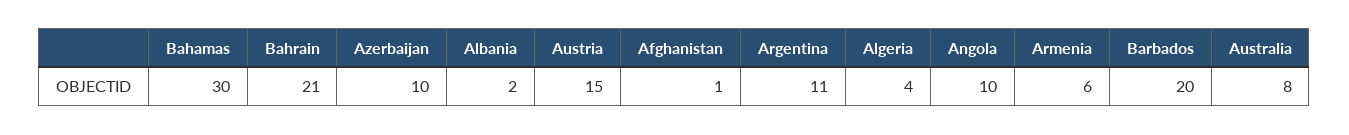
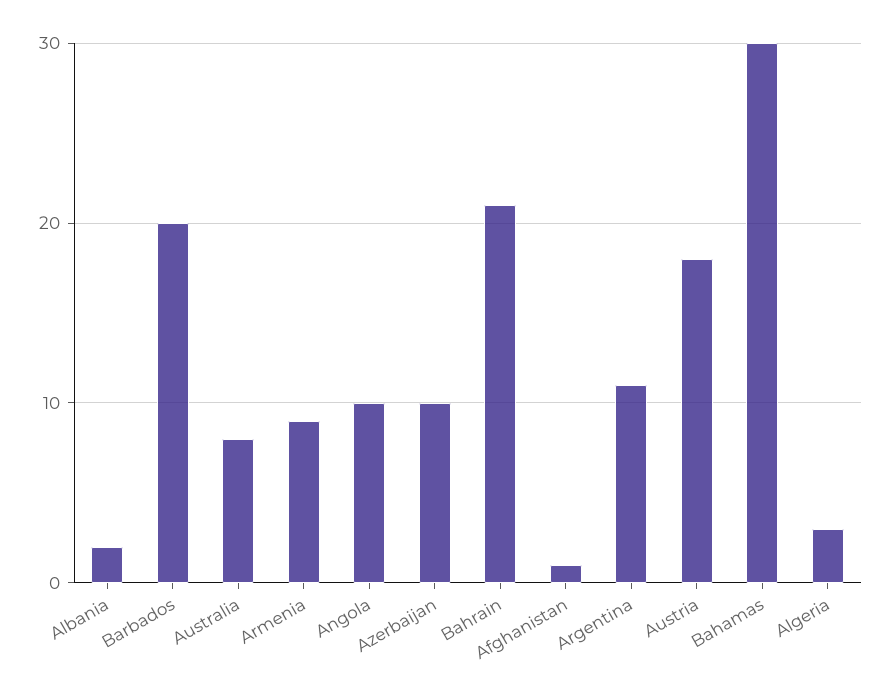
Austria: 15 -> 18
Algeria: 4 -> 3
Armenia: 6 -> 9

